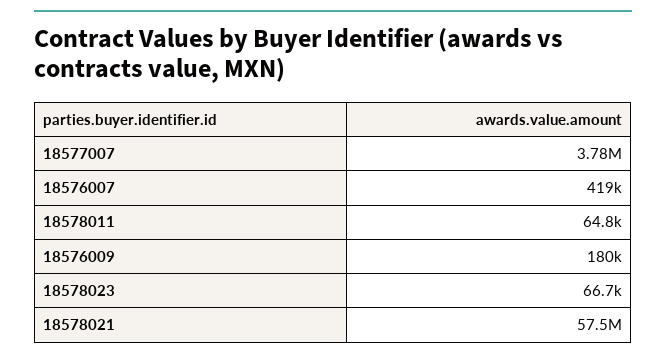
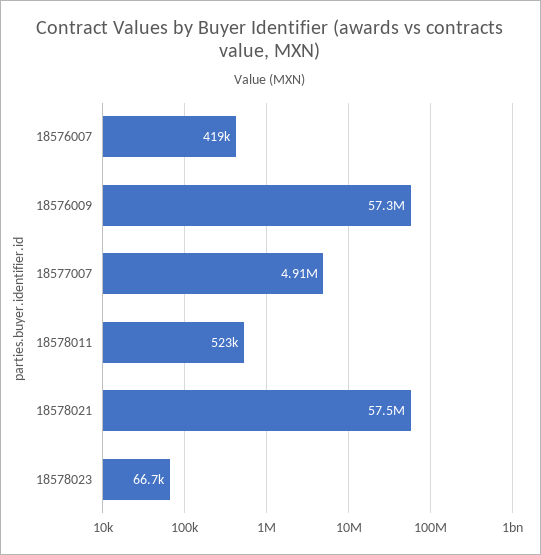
18577007: 3780000 -> 4910000
18578011: 64800 -> 523000
18576009: 180000 -> 57300000

